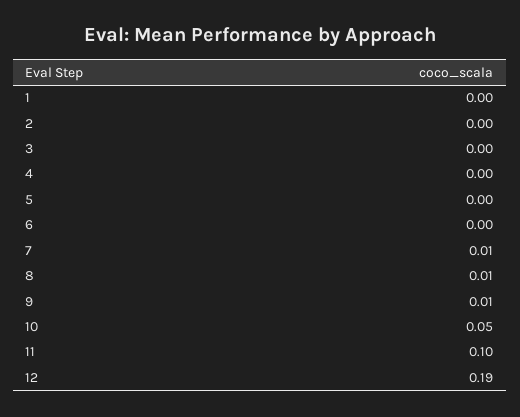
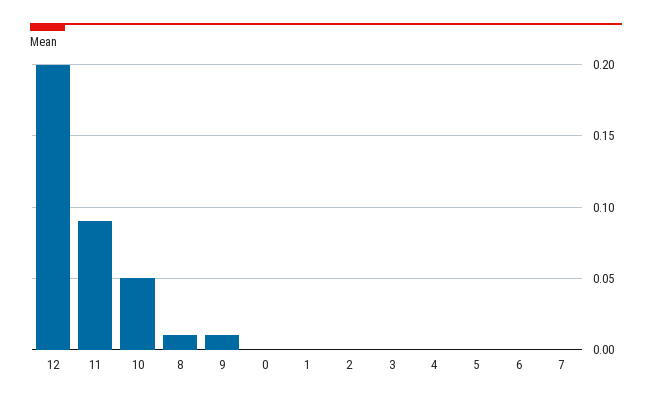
7: 0.01 -> 0
11: 0.1 -> 0.09
12: 0.19 -> 0.2
0: none -> 0

